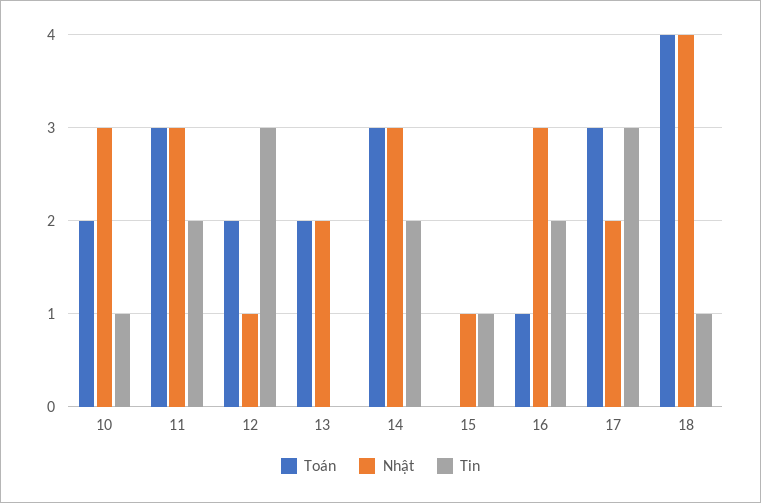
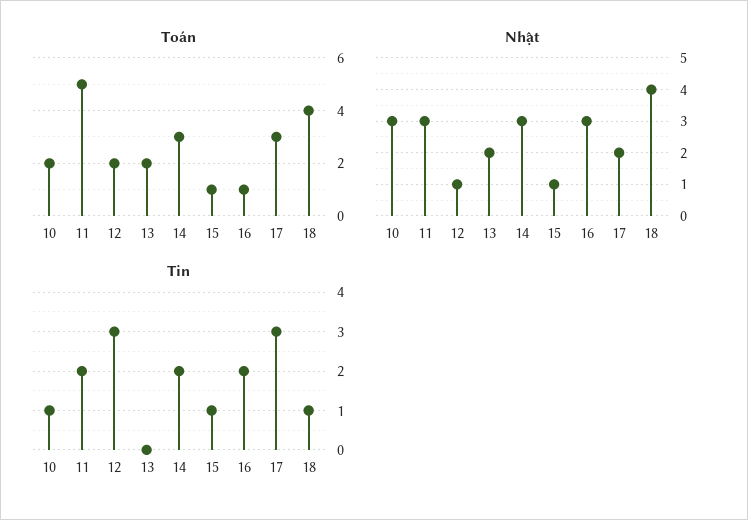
Toán, 11: 3 -> 5
Toán, 15: 0 -> 1

